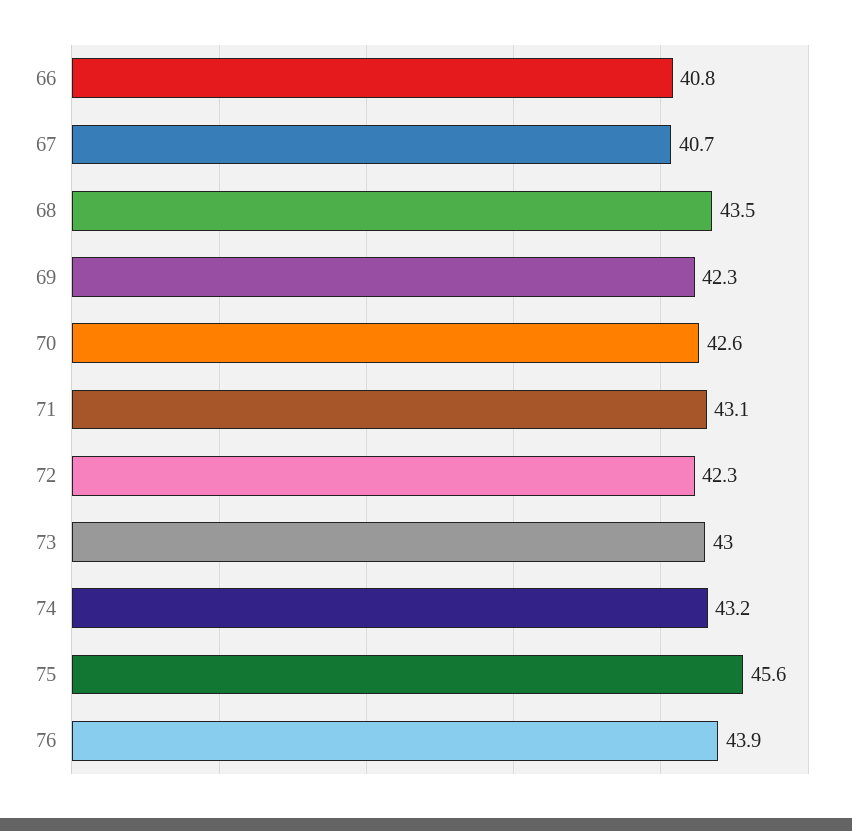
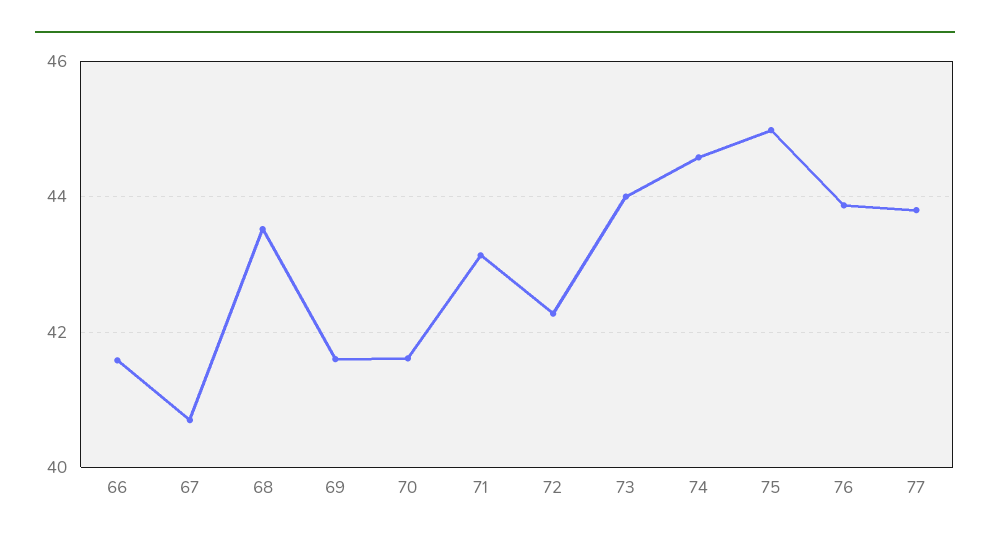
66: 40.8 -> 41.6
69: 42.3 -> 41.6
70: 42.6 -> 41.6
73: 43 -> 44
74: 43.2 -> 44.6
75: 45.6 -> 45
77: none -> 43.8

